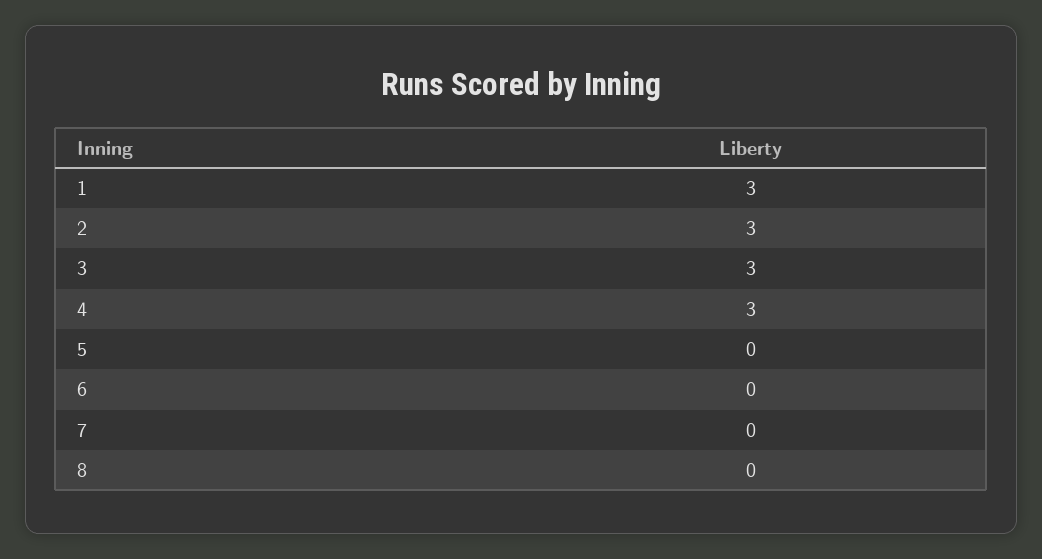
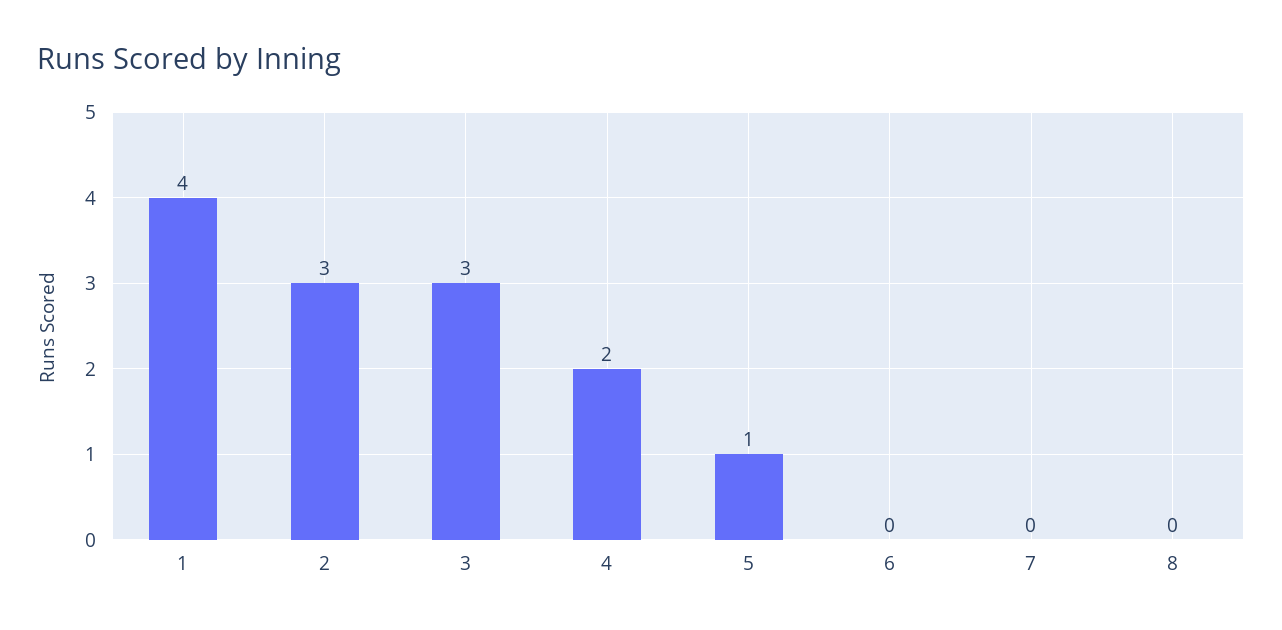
1: 3 -> 4
4: 3 -> 2
5: 0 -> 1

